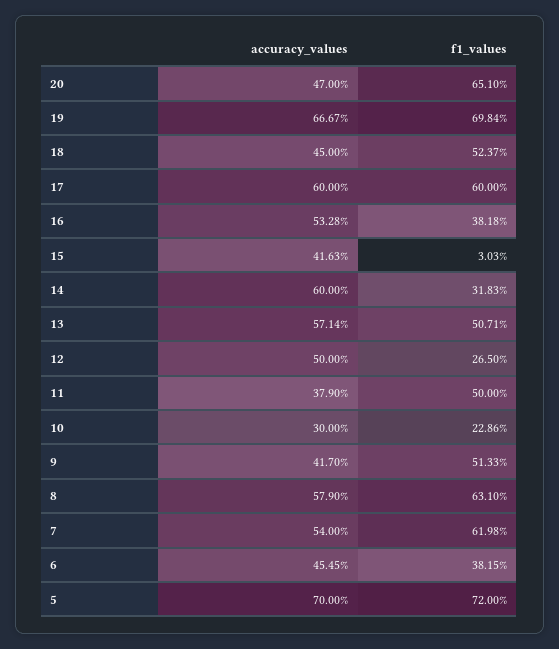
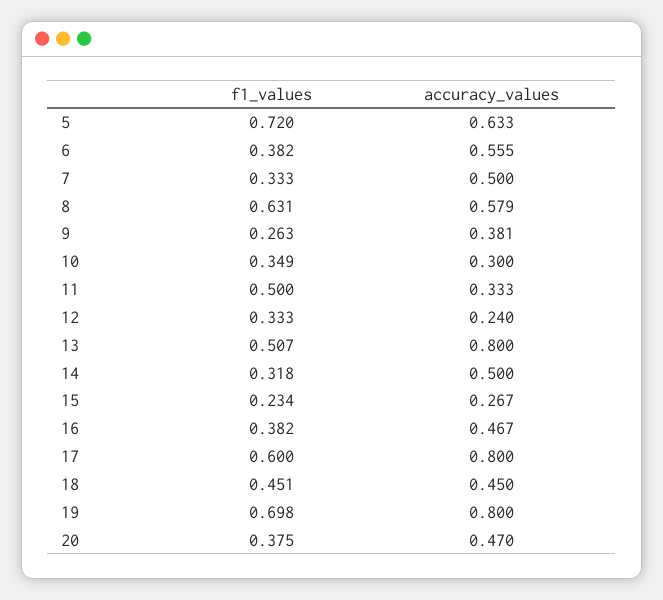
f1_values, 20: 0.651 -> 0.375
accuracy_values, 19: 0.6667 -> 0.8
f1_values, 18: 0.5237 -> 0.451
accuracy_values, 17: 0.6 -> 0.8
accuracy_values, 16: 0.5328 -> 0.467
accuracy_values, 15: 0.4163 -> 0.267
f1_values, 15: 0.0303 -> 0.234
accuracy_values, 14: 0.6 -> 0.5
accuracy_values, 13: 0.5714 -> 0.8
accuracy_values, 12: 0.5 -> 0.24
f1_values, 12: 0.265 -> 0.333
accuracy_values, 11: 0.379 -> 0.333
f1_values, 10: 0.2286 -> 0.349
accuracy_values, 9: 0.417 -> 0.381
f1_values, 9: 0.5133 -> 0.263
accuracy_values, 7: 0.54 -> 0.5
f1_values, 7: 0.6198 -> 0.333
accuracy_values, 6: 0.4545 -> 0.555
accuracy_values, 5: 0.7 -> 0.633

